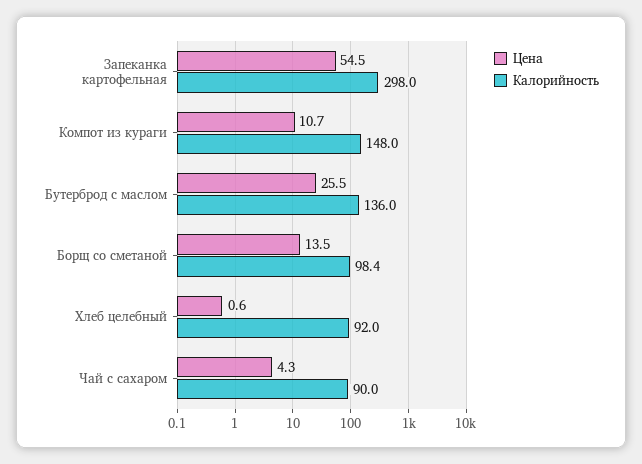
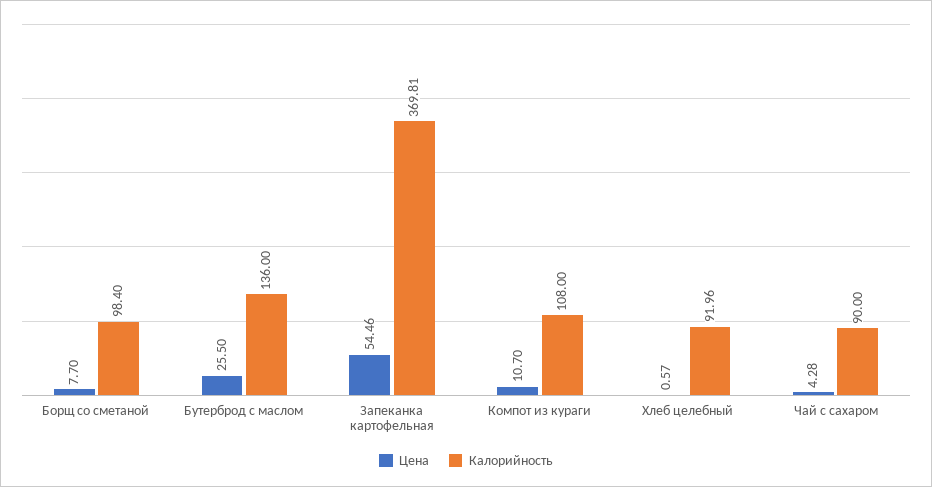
Калорийность, Запеканка картофельная: 298 -> 369.81
Калорийность, Компот из кураги: 148 -> 108
Цена, Борщ со сметаной: 13.5 -> 7.7

